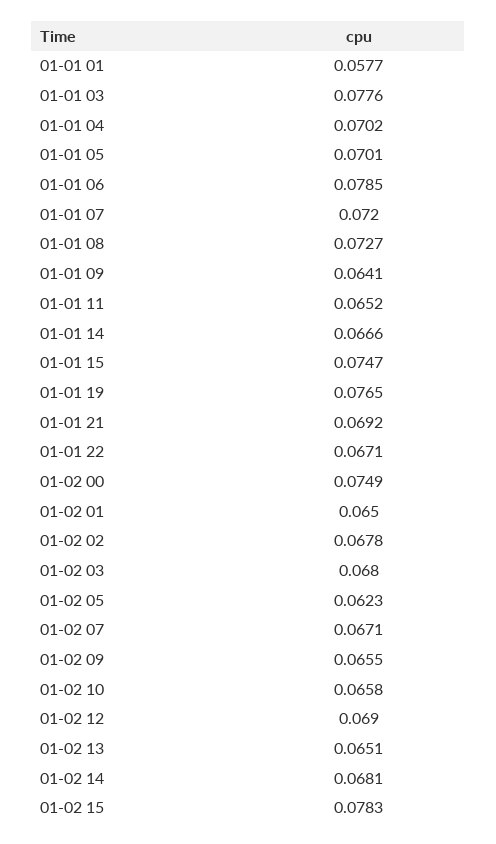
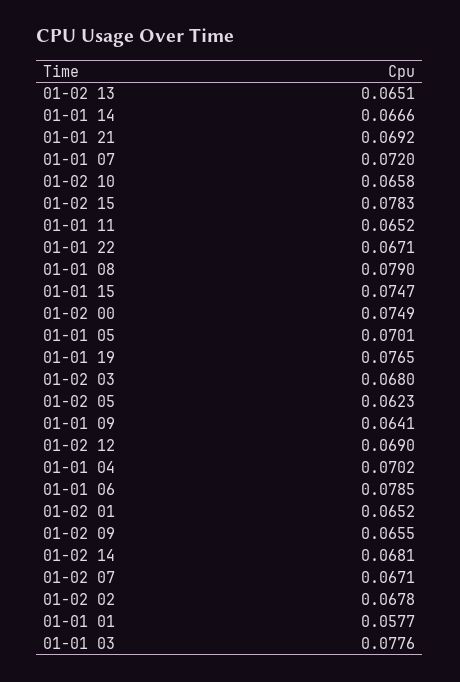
01-01 08: 0.0727 -> 0.079
01-02 01: 0.065 -> 0.0652

